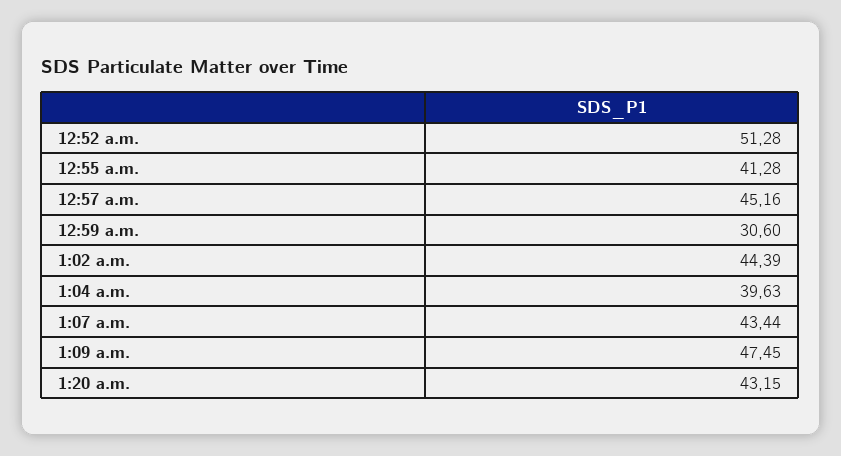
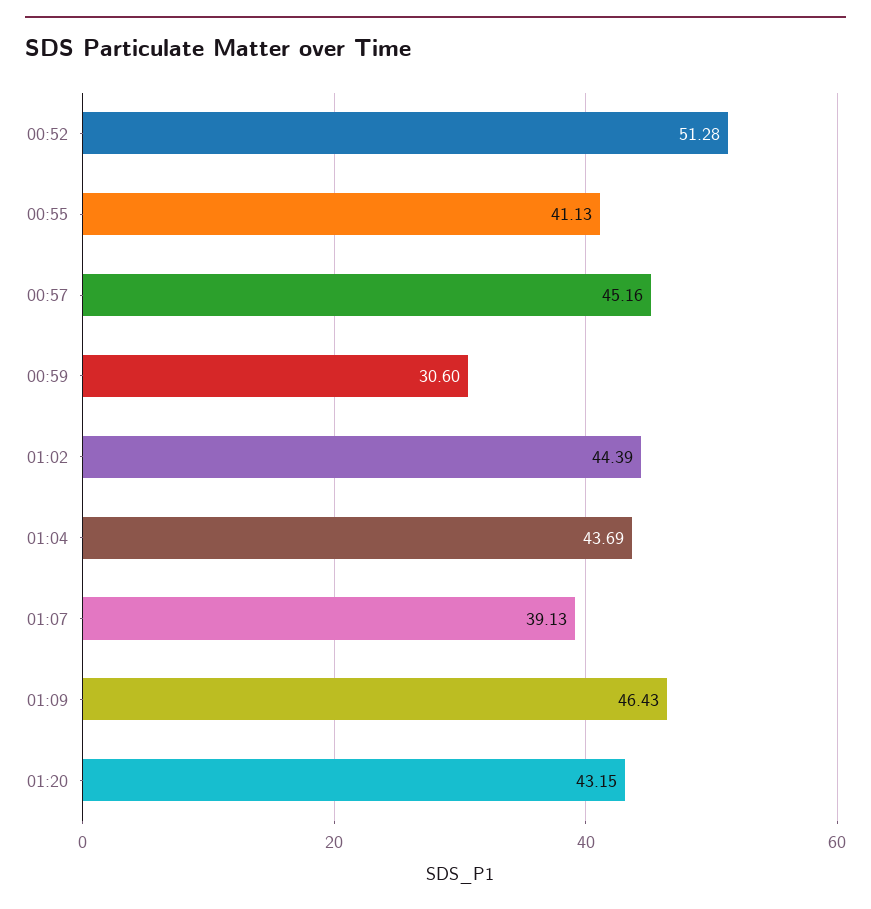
12:55 a.m.: 41.28 -> 41.13
1:04 a.m.: 39.63 -> 43.69
1:07 a.m.: 43.44 -> 39.13
1:09 a.m.: 47.45 -> 46.43

